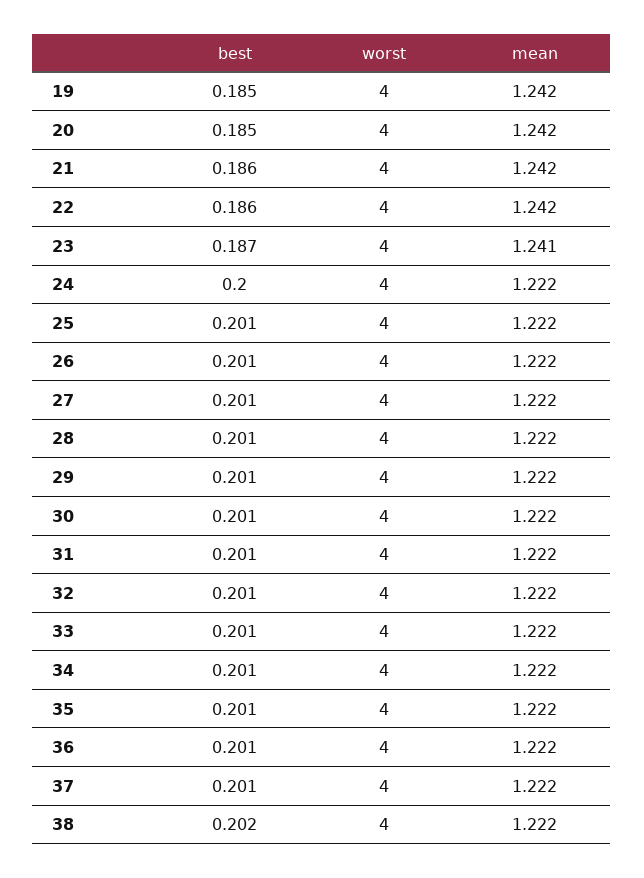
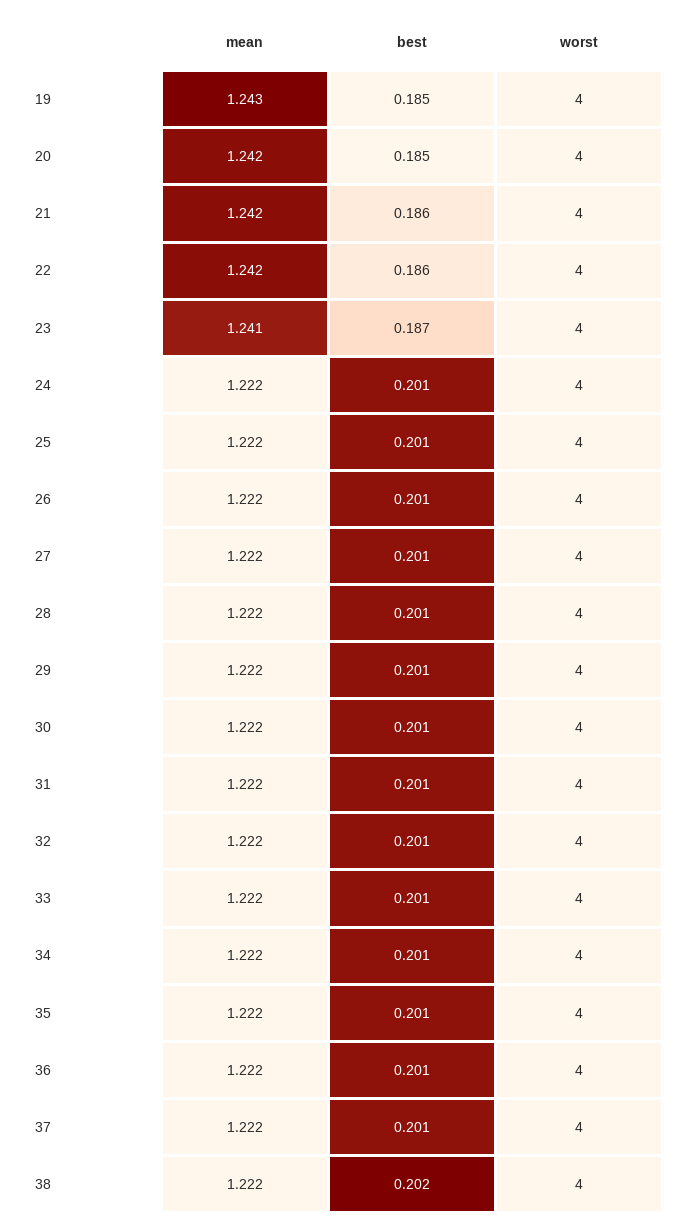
mean, 19: 1.242 -> 1.243
best, 24: 0.2 -> 0.201

